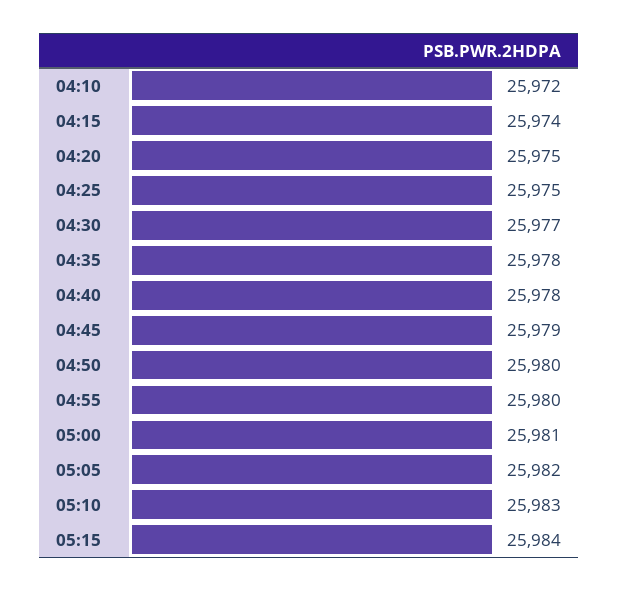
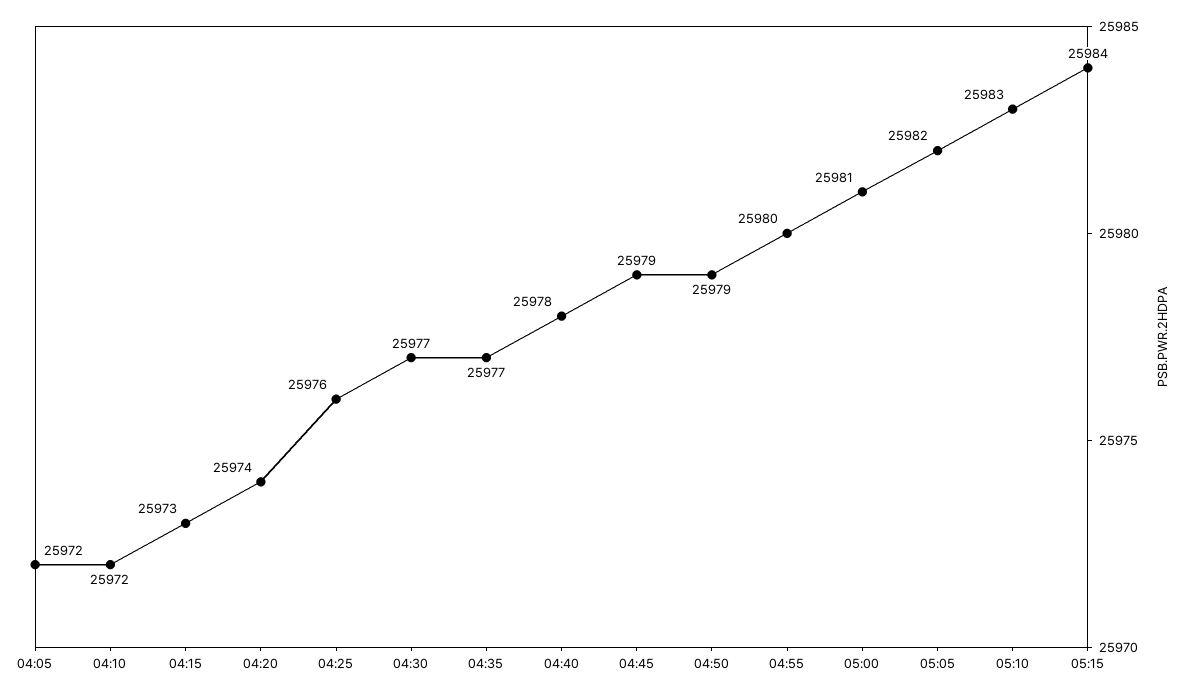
04:15: 25974 -> 25973
04:20: 25975 -> 25974
04:25: 25975 -> 25976
04:35: 25978 -> 25977
04:50: 25980 -> 25979
04:05: none -> 25972

